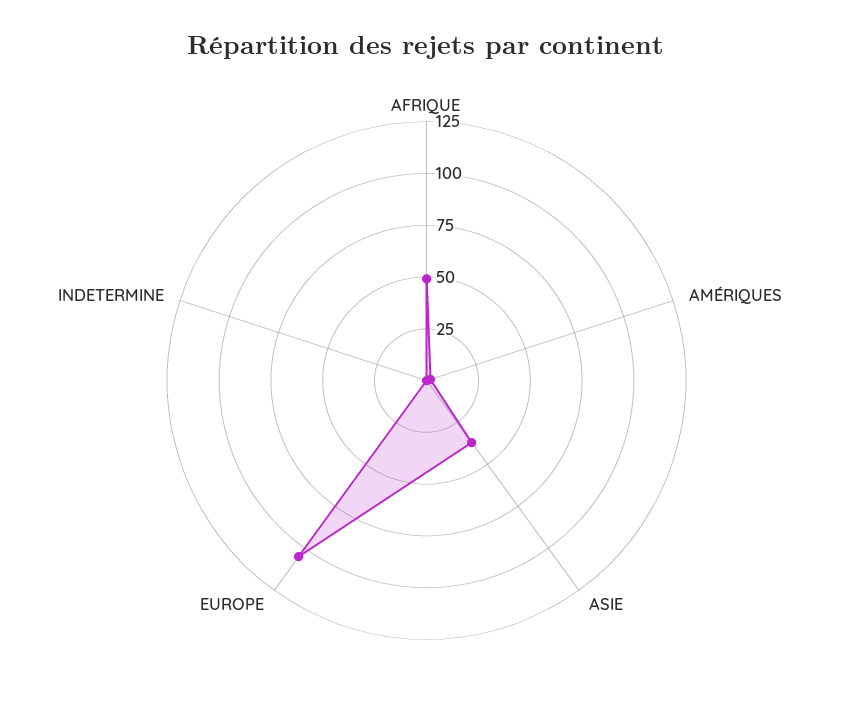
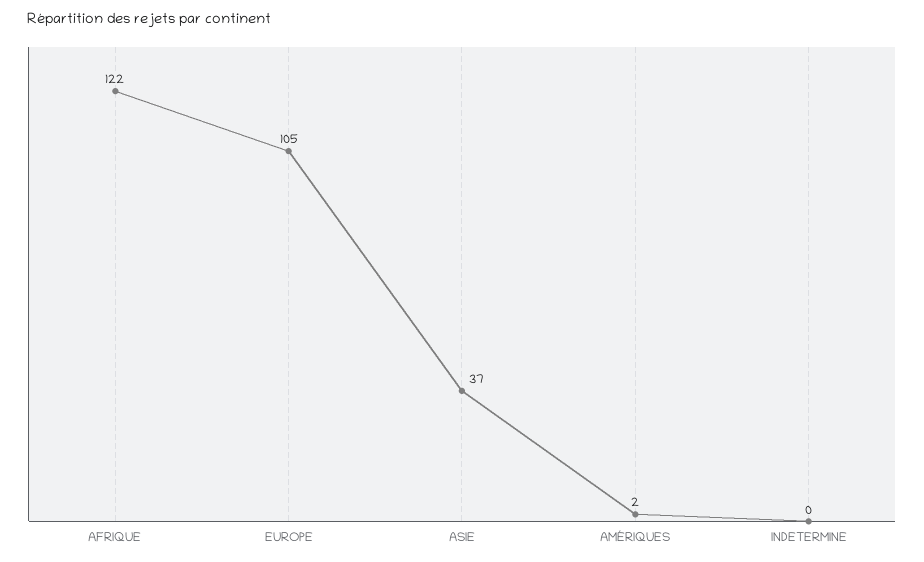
AFRIQUE: 50 -> 122

